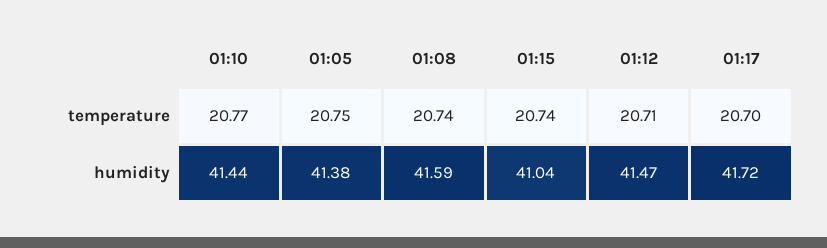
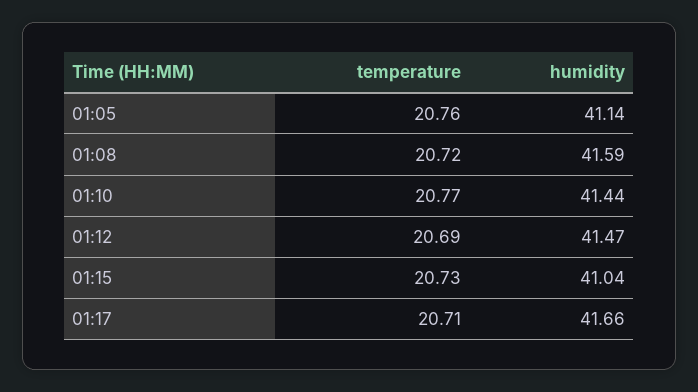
01:05, temperature: 20.75 -> 20.76
01:08, temperature: 20.74 -> 20.72
01:15, temperature: 20.74 -> 20.73
01:12, temperature: 20.71 -> 20.69
01:17, temperature: 20.7 -> 20.71
01:05, humidity: 41.38 -> 41.14
01:17, humidity: 41.72 -> 41.66

